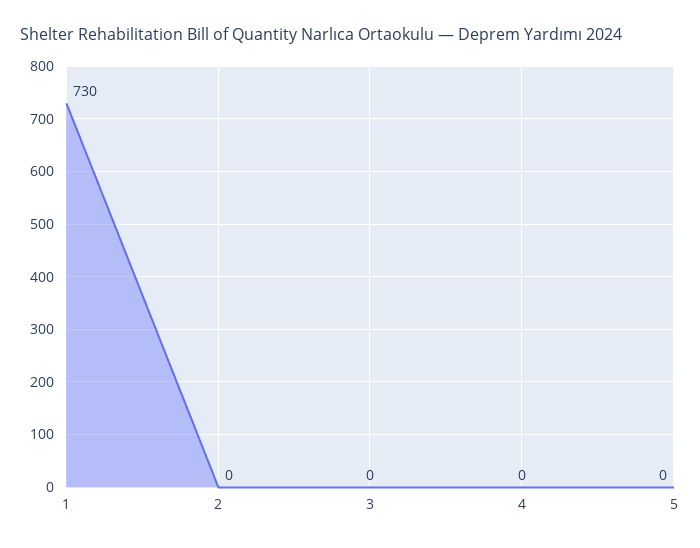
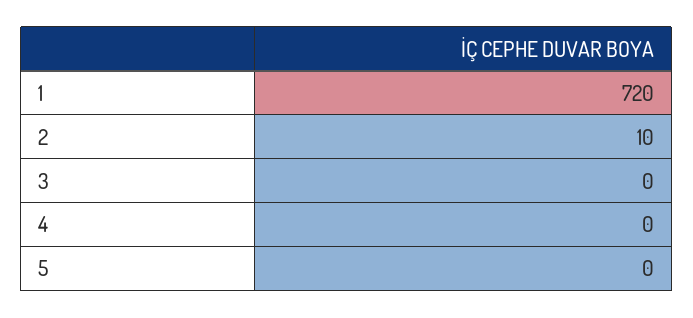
1: 730 -> 720
2: 0 -> 10

